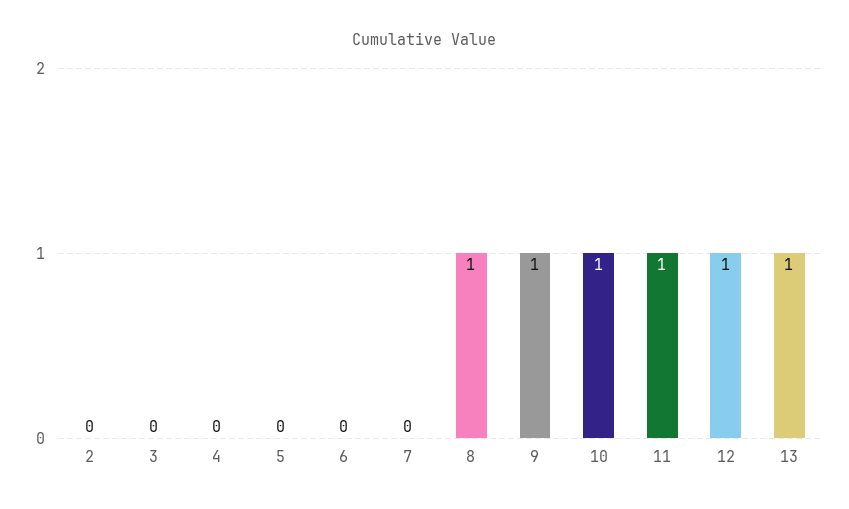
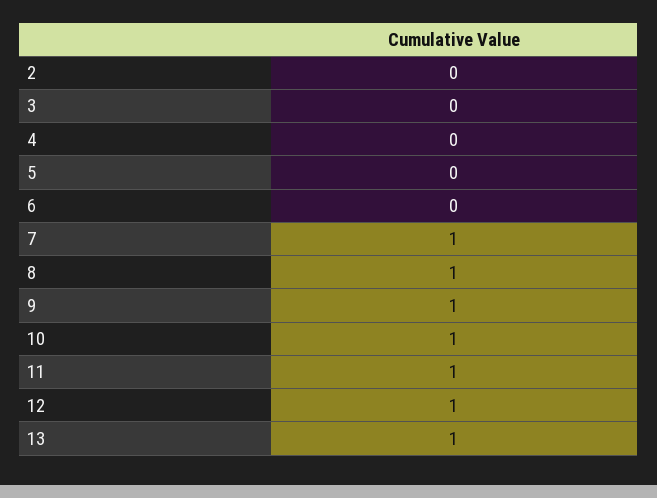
7: 0 -> 1

